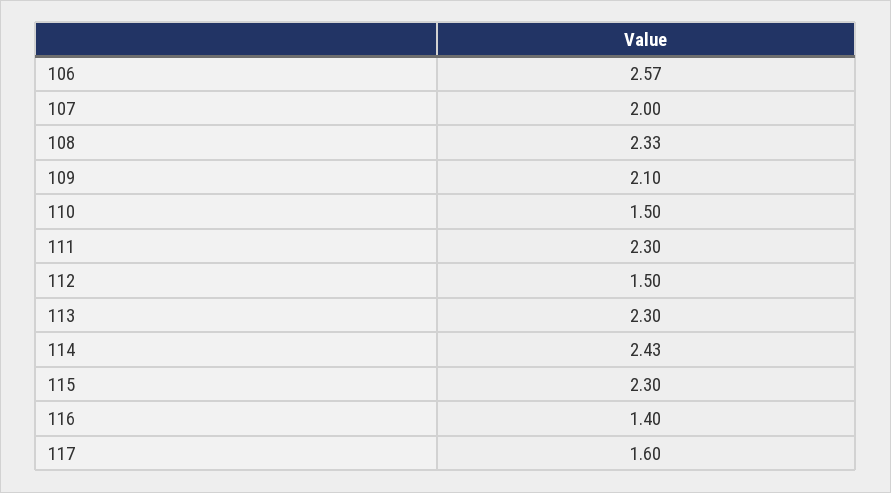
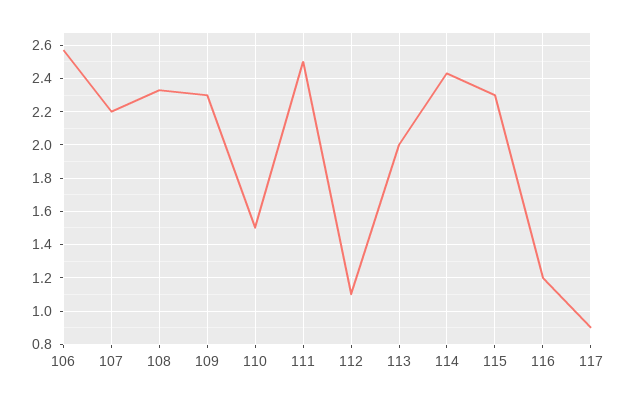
107: 2 -> 2.2
109: 2.1 -> 2.3
111: 2.3 -> 2.5
112: 1.5 -> 1.1
113: 2.3 -> 2
116: 1.4 -> 1.2
117: 1.6 -> 0.9

